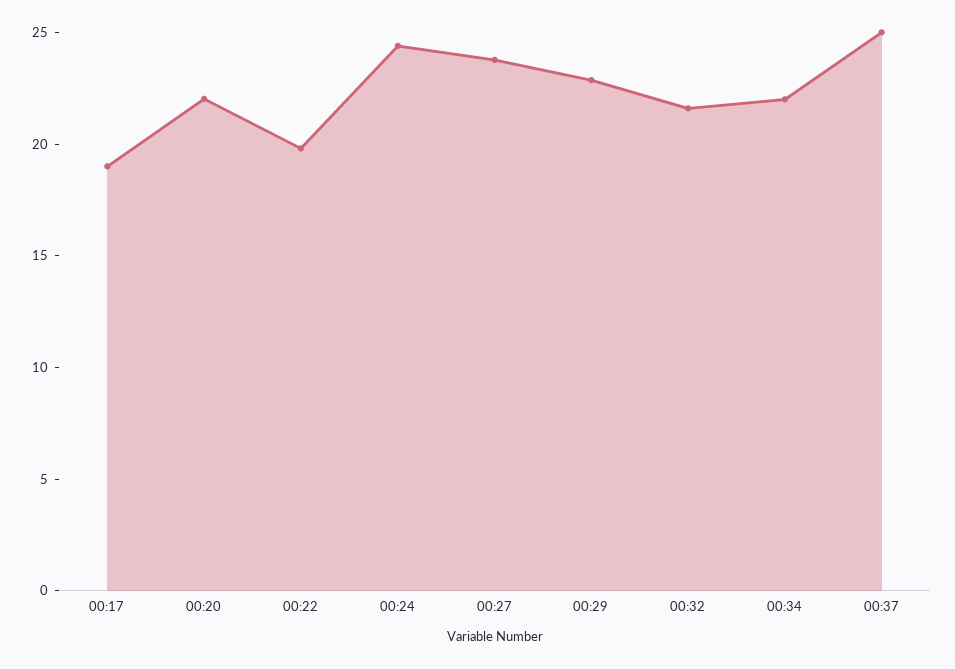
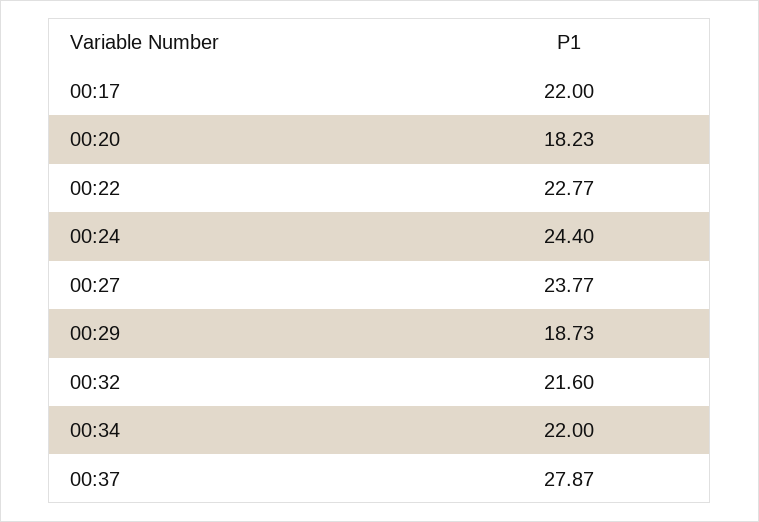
00:17: 19 -> 22
00:20: 22 -> 18.23
00:22: 20 -> 22.77
00:29: 23 -> 18.73
00:37: 25 -> 27.87

